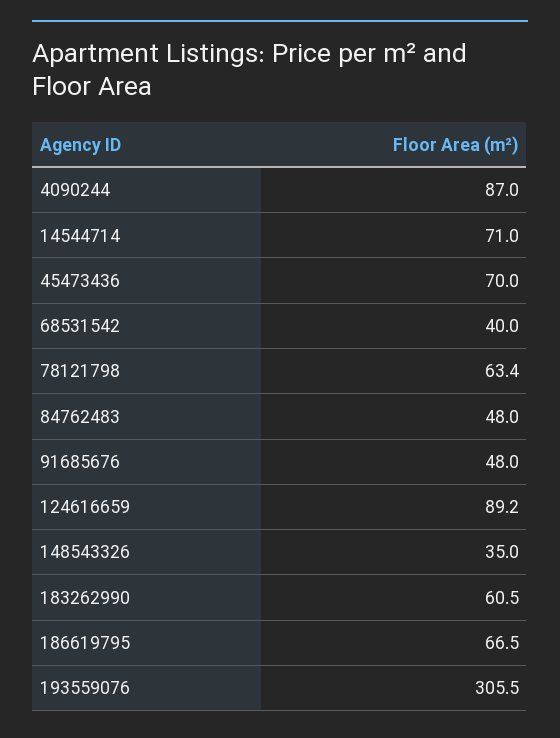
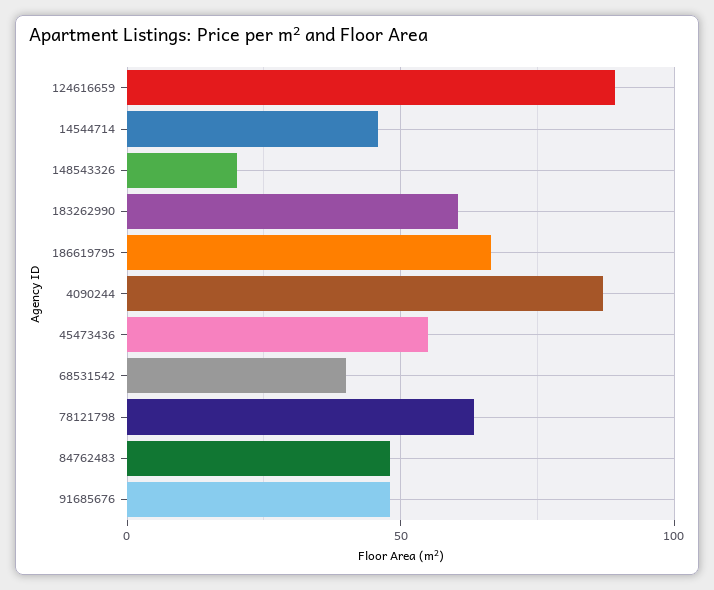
14544714: 71 -> 45
45473436: 70 -> 55
148543326: 35 -> 20
193559076: 305.5 -> none

